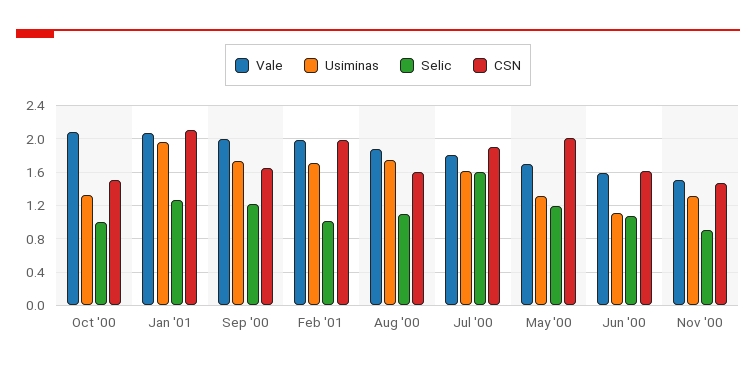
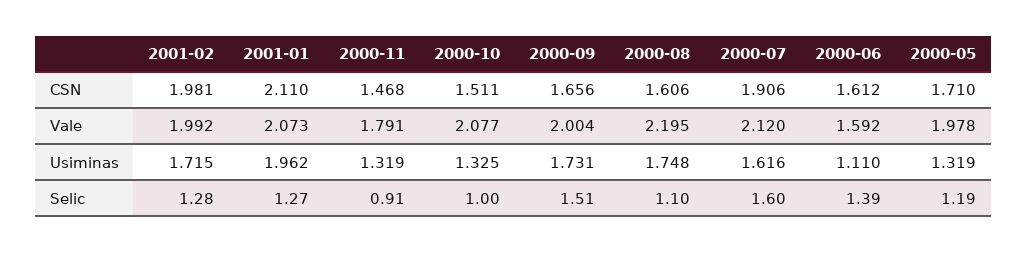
Selic, Sep '00: 1.2 -> 1.51
Selic, Feb '01: 1 -> 1.28
Vale, Aug '00: 1.9 -> 2.195
Vale, Jul '00: 1.8 -> 2.12
Vale, May '00: 1.7 -> 1.978
CSN, May '00: 2 -> 1.71
Selic, Jun '00: 1.1 -> 1.39
Vale, Nov '00: 1.5 -> 1.791

